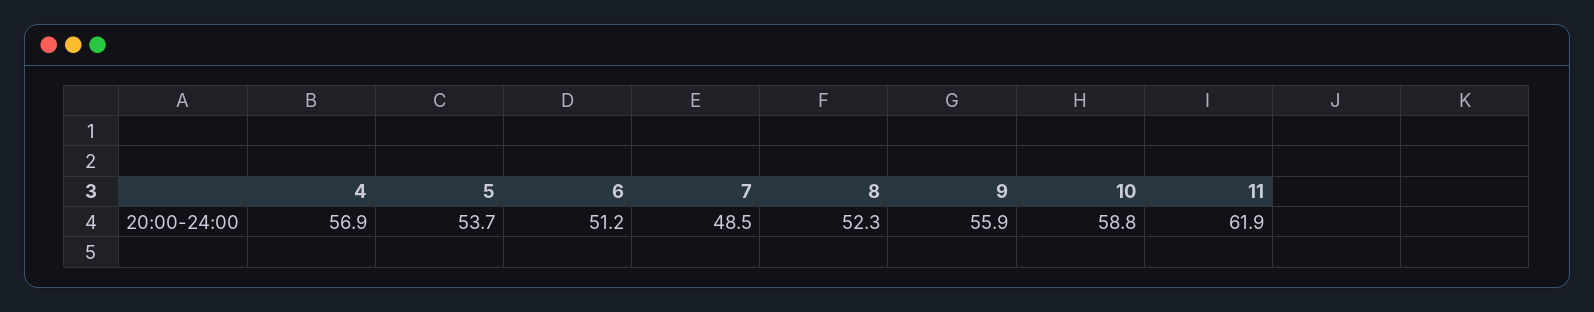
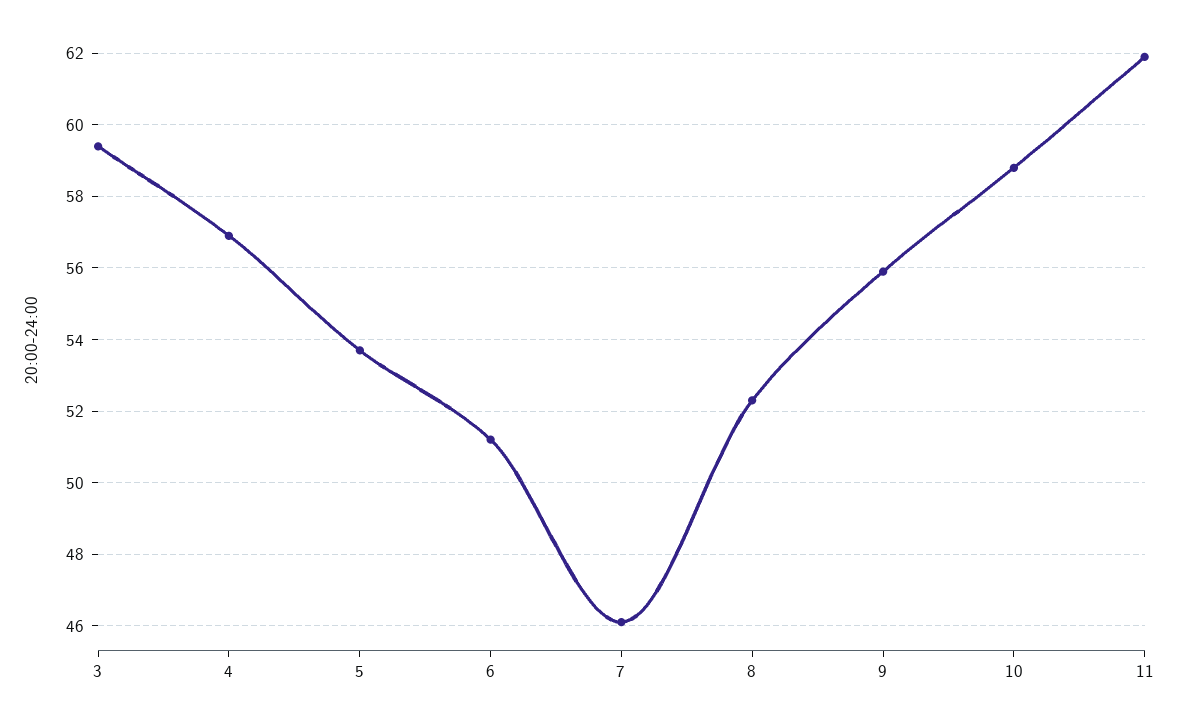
7: 48.5 -> 46
3: none -> 59.5

